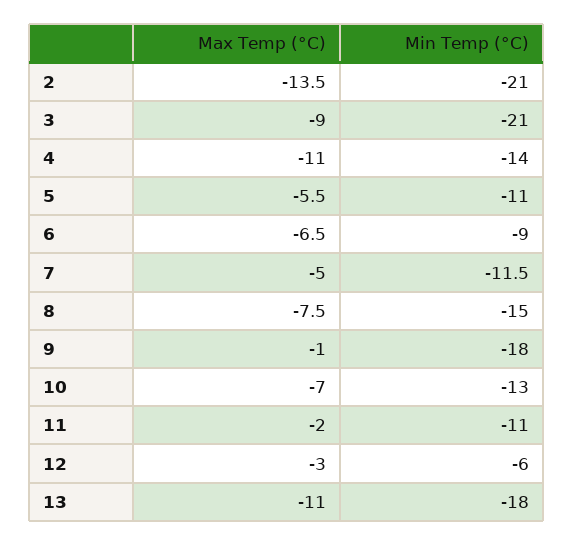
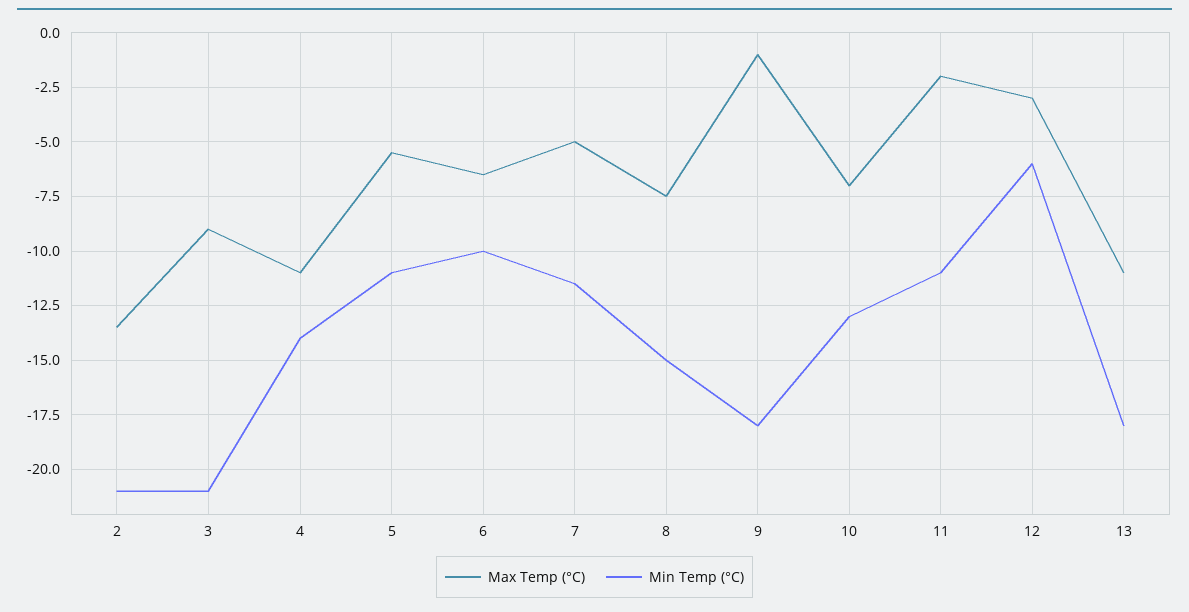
Min Temp (°C), 6: -9 -> -10

